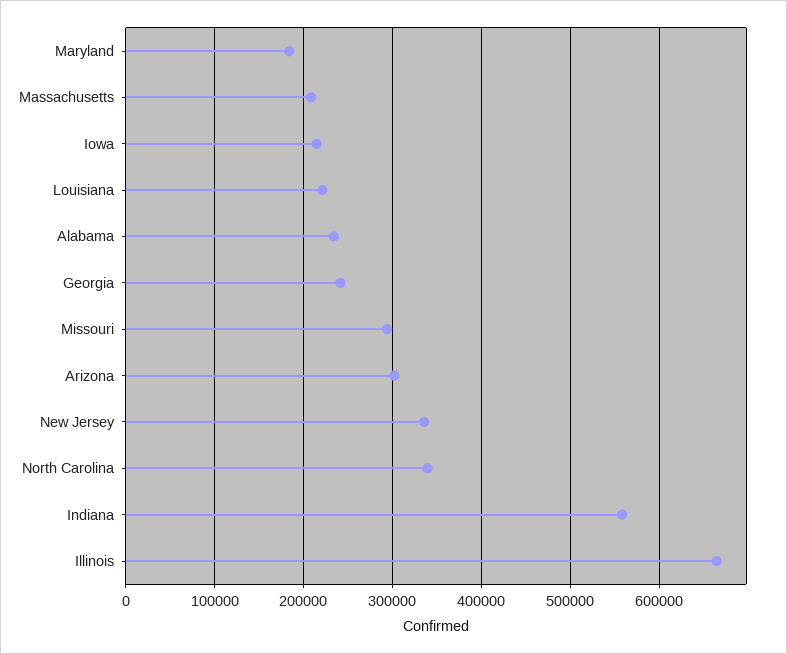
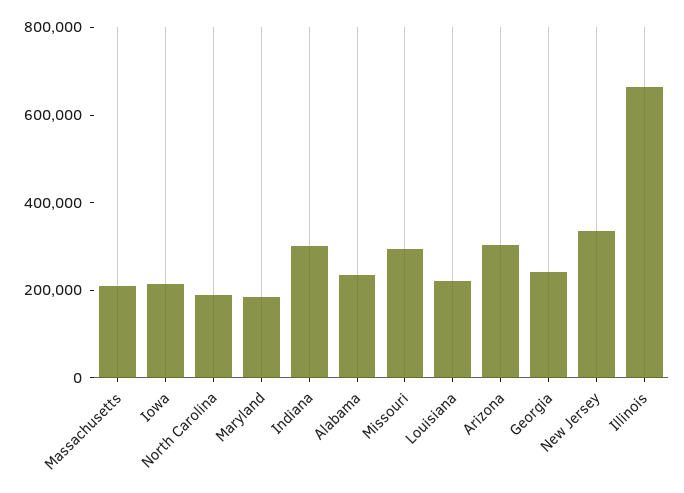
North Carolina: 340000 -> 200000
Indiana: 560000 -> 300000

